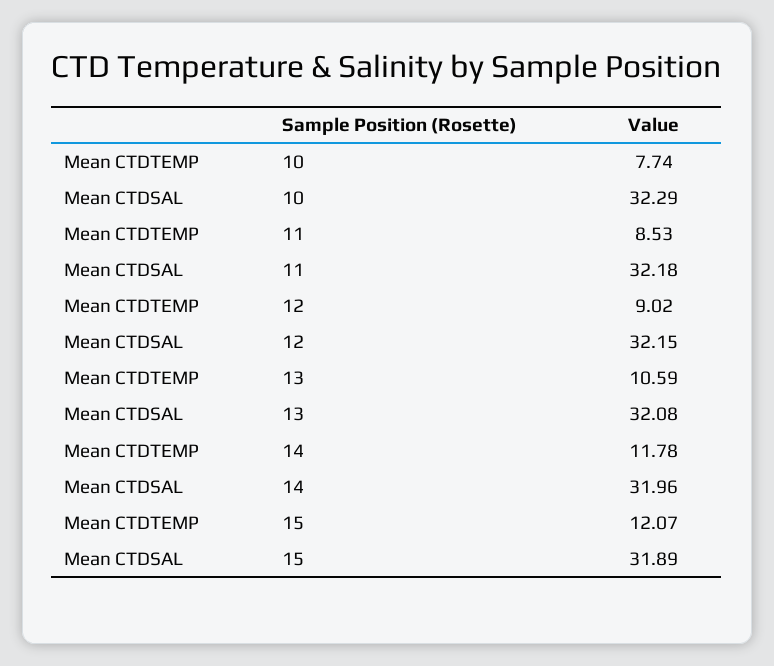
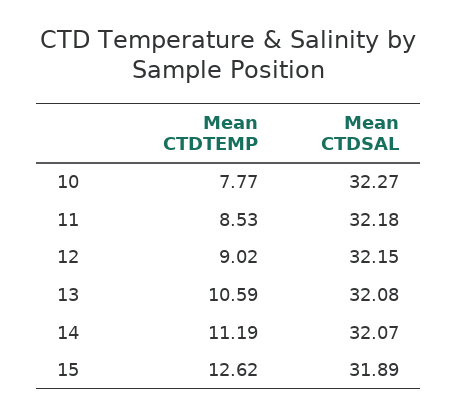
Mean CTDTEMP, 10: 7.74 -> 7.77
Mean CTDSAL, 10: 32.29 -> 32.27
Mean CTDTEMP, 14: 11.78 -> 11.19
Mean CTDSAL, 14: 31.96 -> 32.07
Mean CTDTEMP, 15: 12.07 -> 12.62

